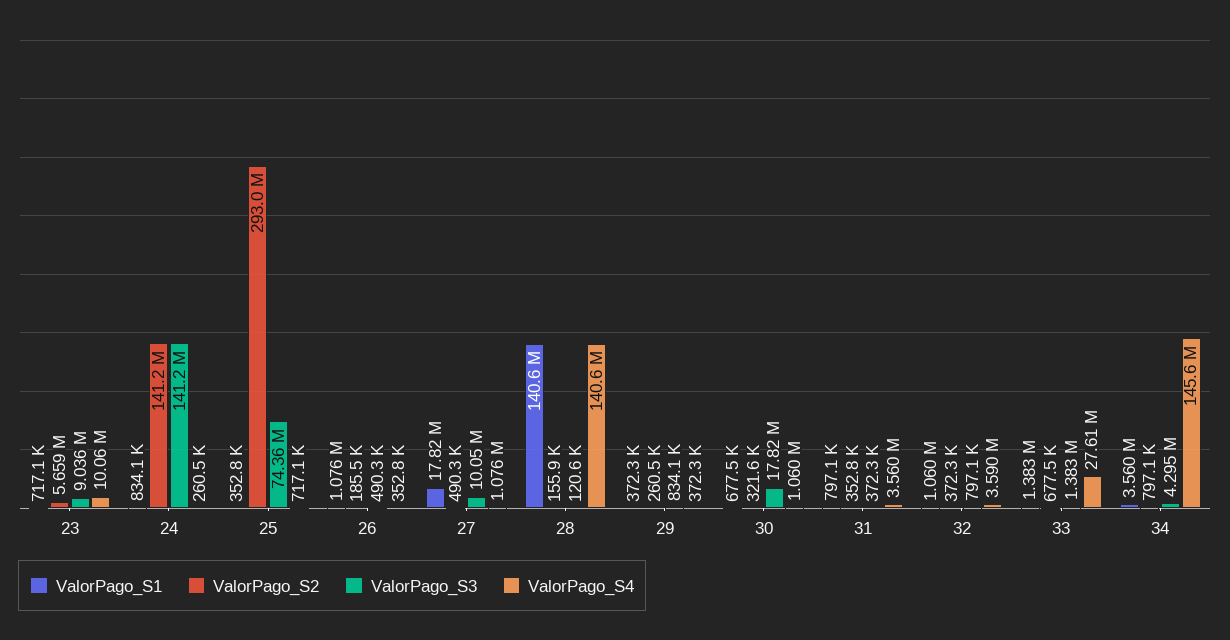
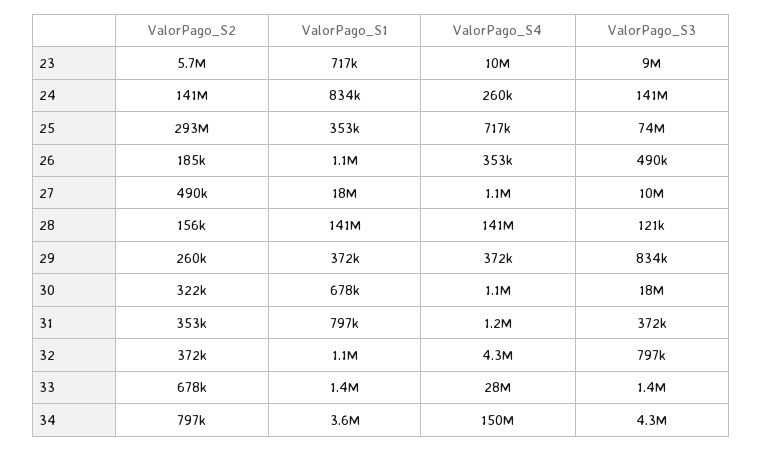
ValorPago_S4, 31: 3560000 -> 1200000
ValorPago_S4, 32: 3590000 -> 4300000
ValorPago_S4, 34: 145600000 -> 150000000

